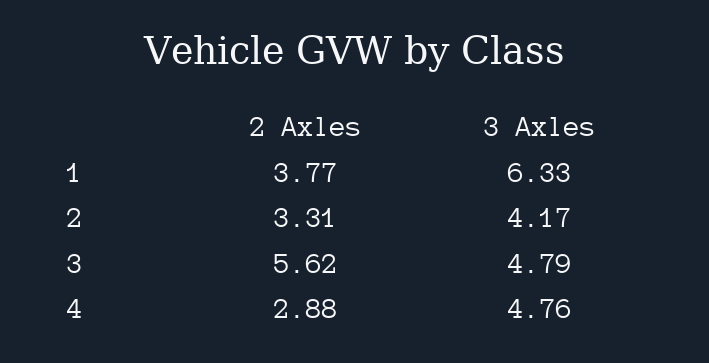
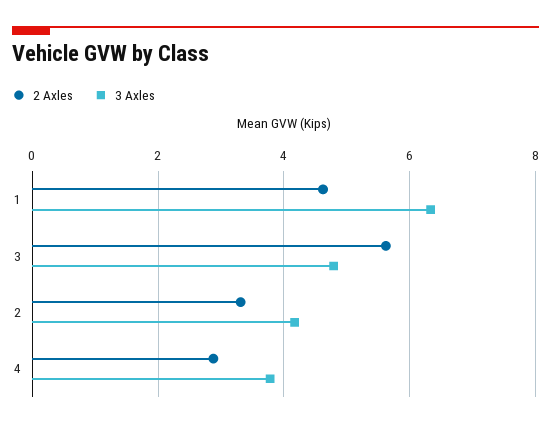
2 Axles, 1: 3.77 -> 4.6
3 Axles, 4: 4.76 -> 3.8

